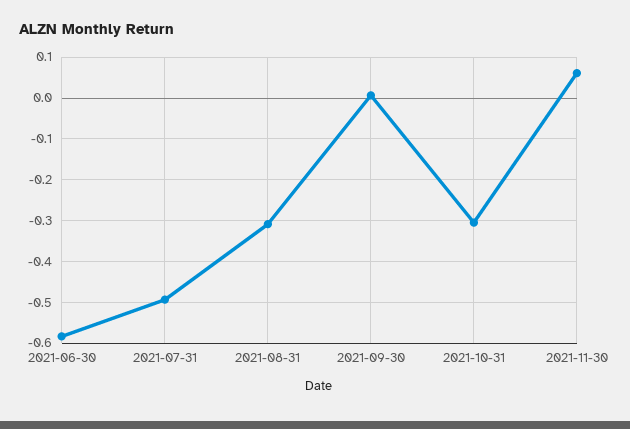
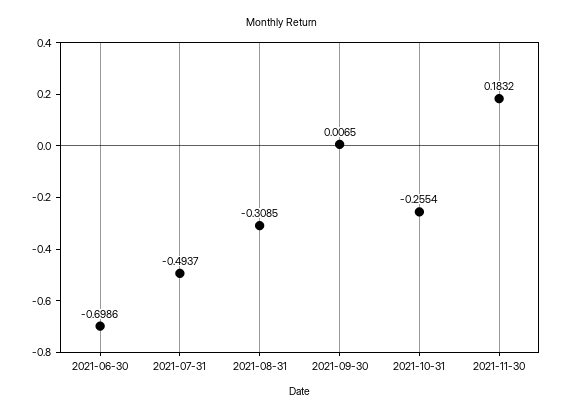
2021-06-30: -0.58 -> -0.6986
2021-10-31: -0.3 -> -0.2554
2021-11-30: 0.06 -> 0.1832

